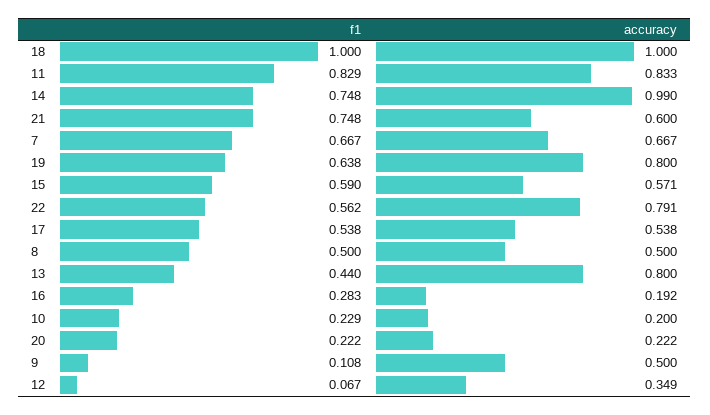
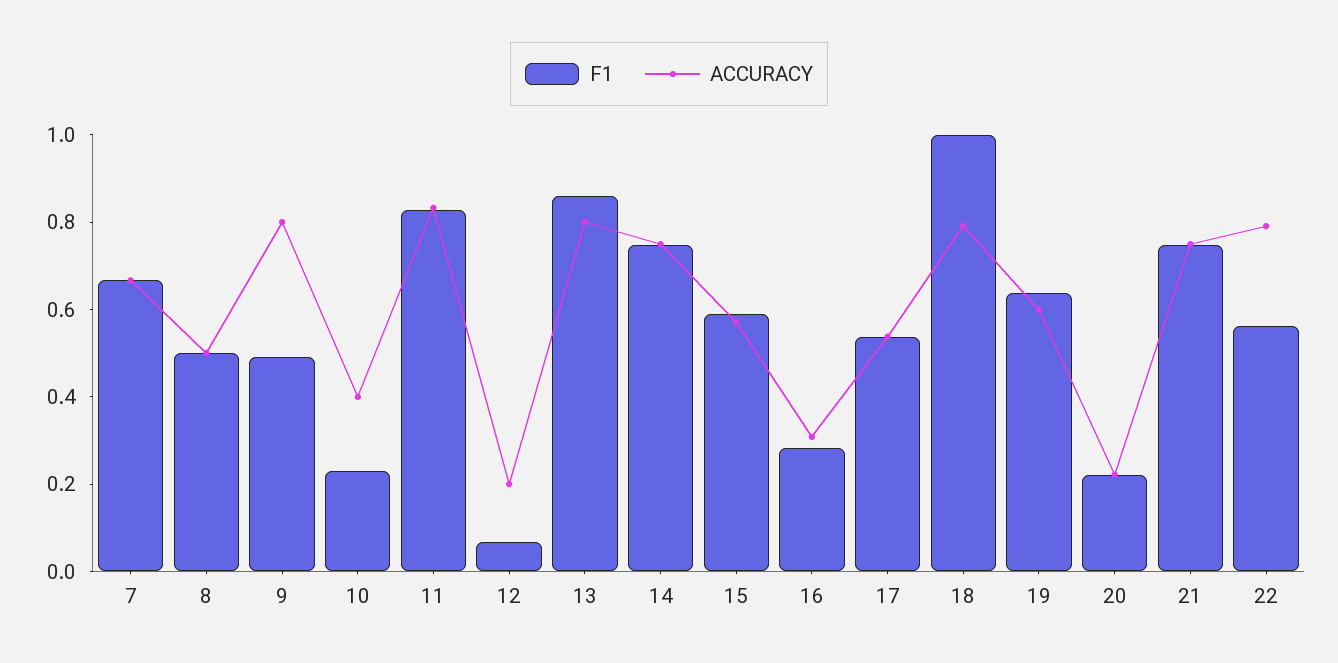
accuracy, 18: 1 -> 0.8
accuracy, 14: 0.99 -> 0.75
accuracy, 21: 0.6 -> 0.75
accuracy, 19: 0.8 -> 0.6
f1, 13: 0.44 -> 0.85
accuracy, 16: 0.192 -> 0.3
accuracy, 10: 0.2 -> 0.4
f1, 9: 0.108 -> 0.5
accuracy, 9: 0.5 -> 0.8
accuracy, 12: 0.349 -> 0.2

